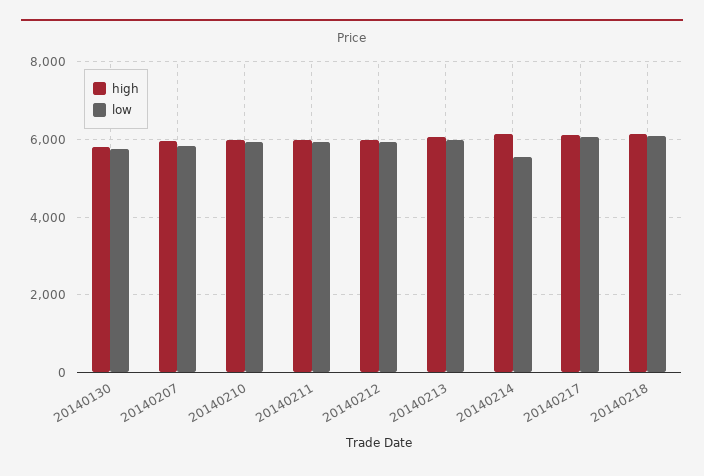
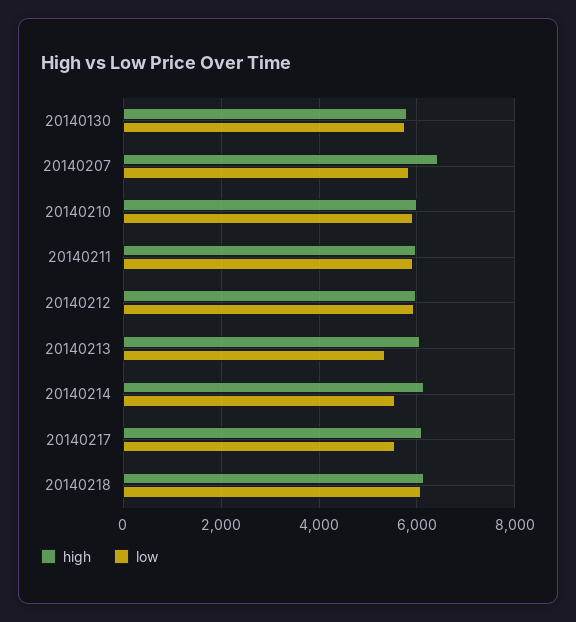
high, 20140207: 6000 -> 6400
low, 20140213: 6000 -> 5400
low, 20140217: 6000 -> 5600

